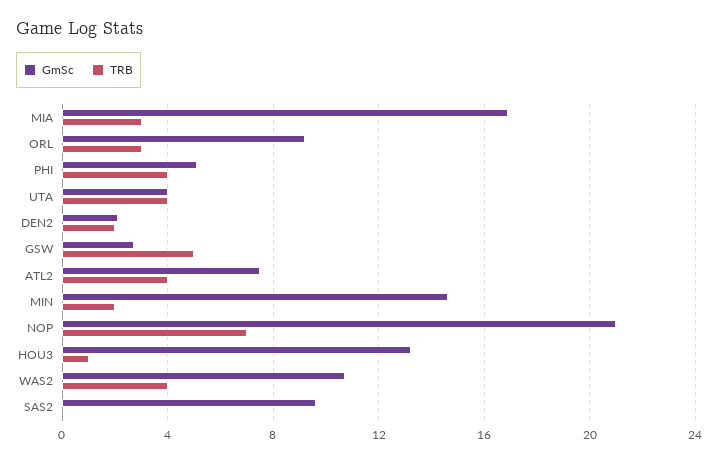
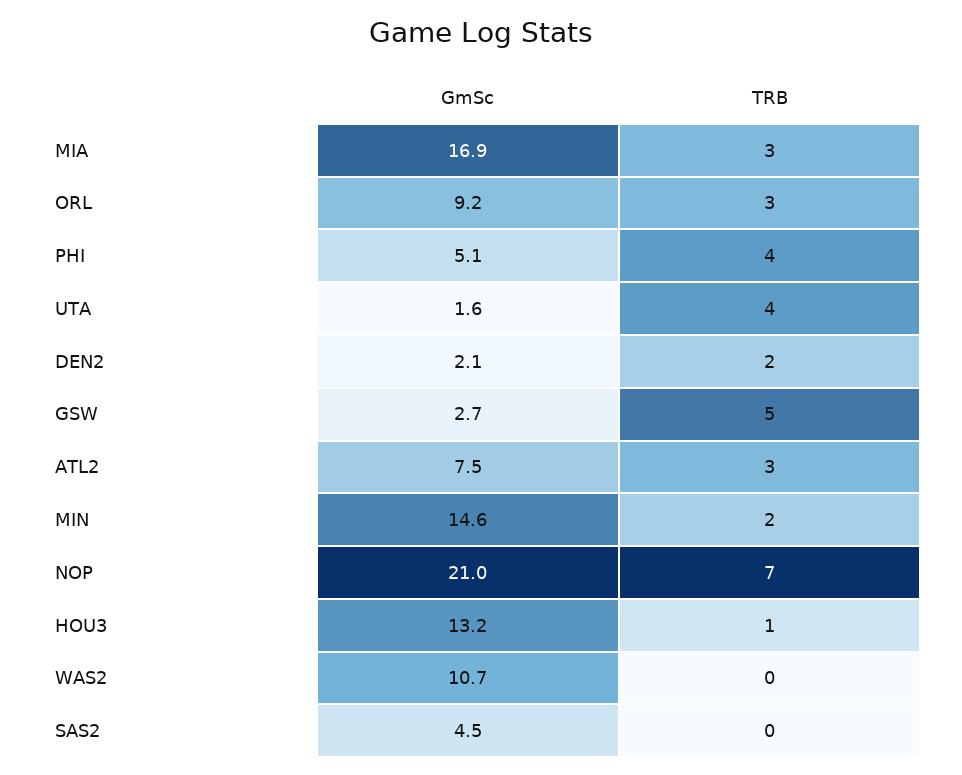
GmSc, UTA: 4 -> 1.6
TRB, ATL2: 4 -> 3
TRB, WAS2: 4 -> 0
GmSc, SAS2: 9.5 -> 4.5

